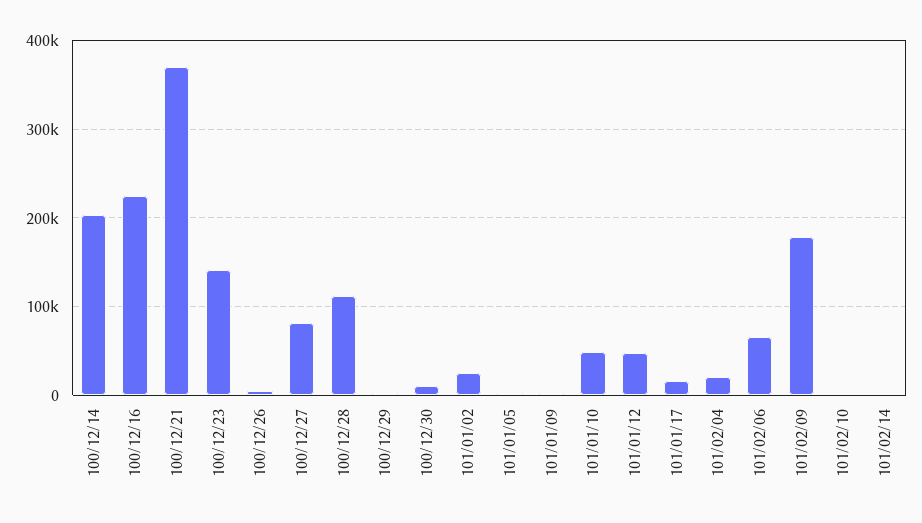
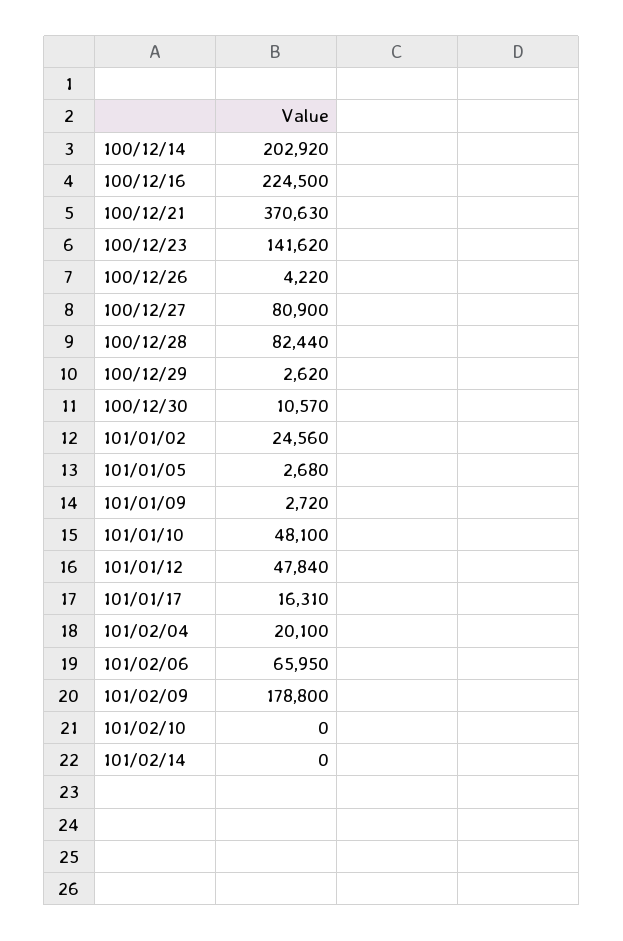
100/12/28: 110000 -> 82440

